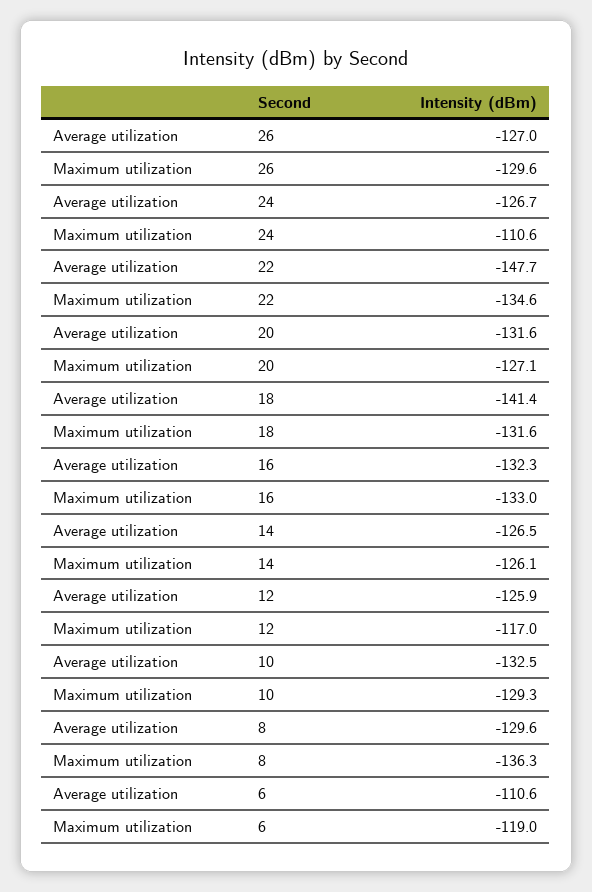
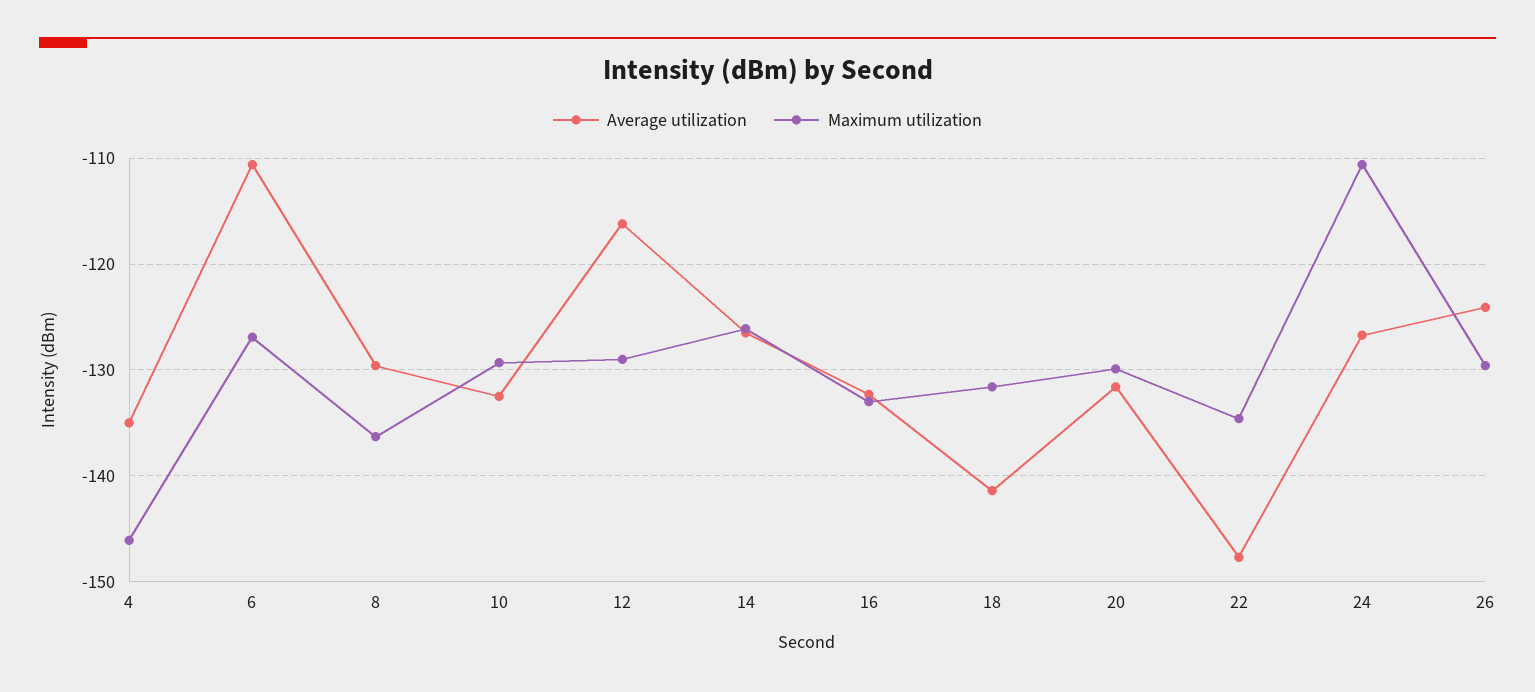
Average utilization, 26: -127 -> -124
Maximum utilization, 20: -127.1 -> -130
Average utilization, 12: -125.9 -> -116
Maximum utilization, 12: -117 -> -129
Maximum utilization, 6: -119 -> -127
Average utilization, 4: none -> -135
Maximum utilization, 4: none -> -146

